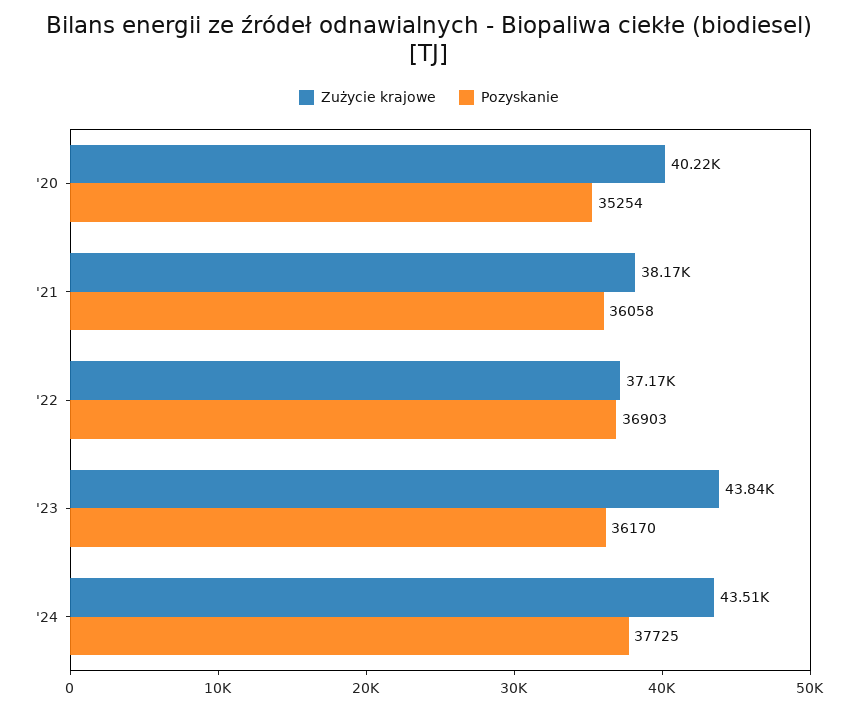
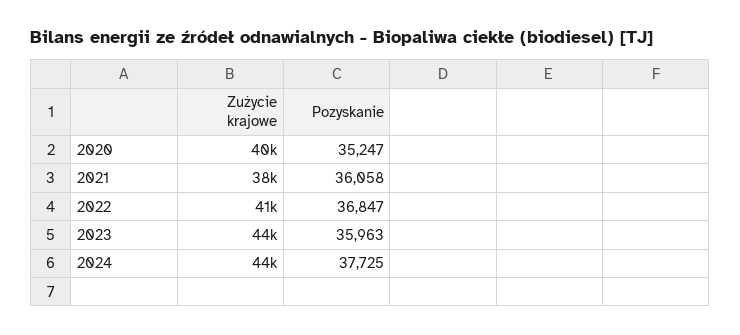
Pozyskanie, '20: 35254 -> 35247
Zużycie krajowe, '22: 37170 -> 41000
Pozyskanie, '22: 36903 -> 36847
Pozyskanie, '23: 36170 -> 35963

